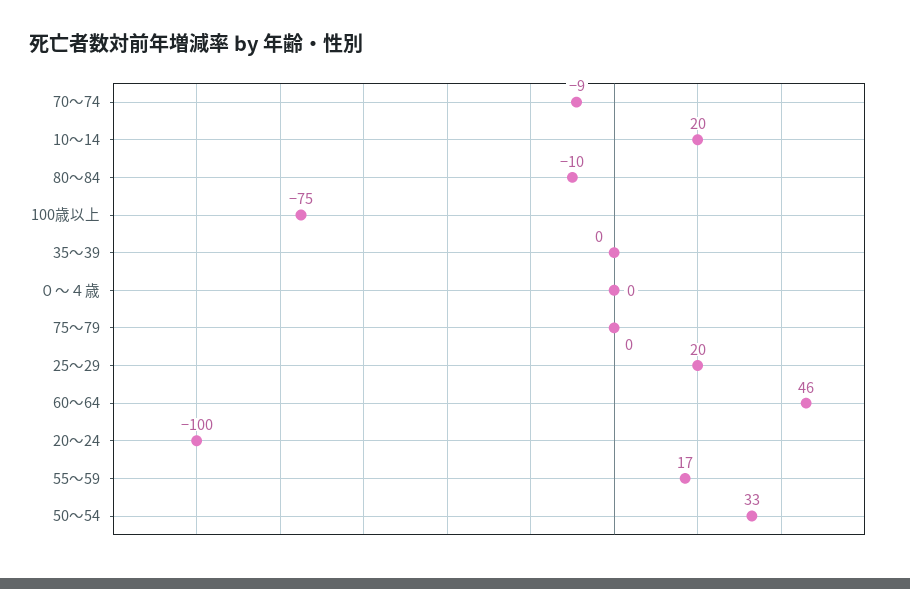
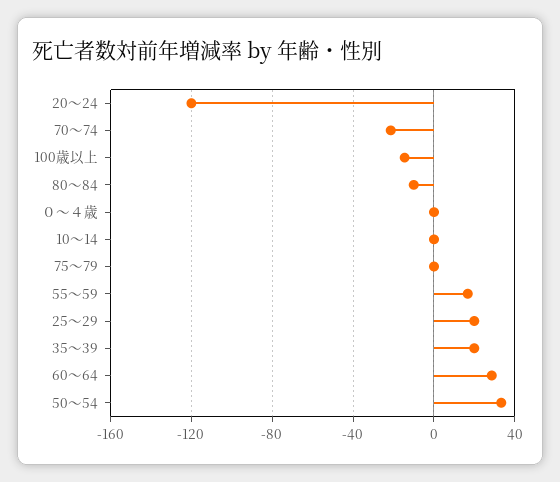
70～74: -9 -> -20
10～14: 20 -> 0
100歳以上: -75 -> -15
35～39: 0 -> 20
60～64: 46 -> 30
20～24: -100 -> -120

